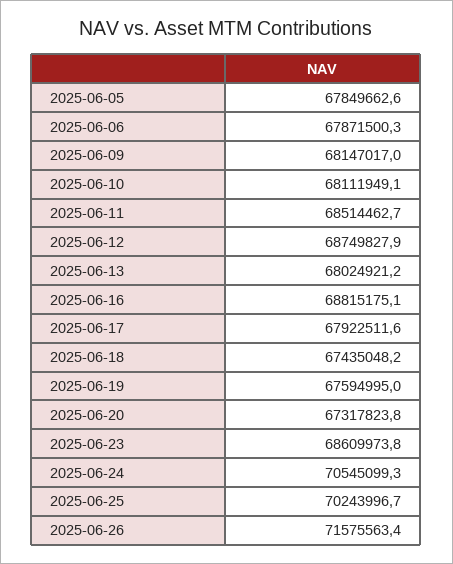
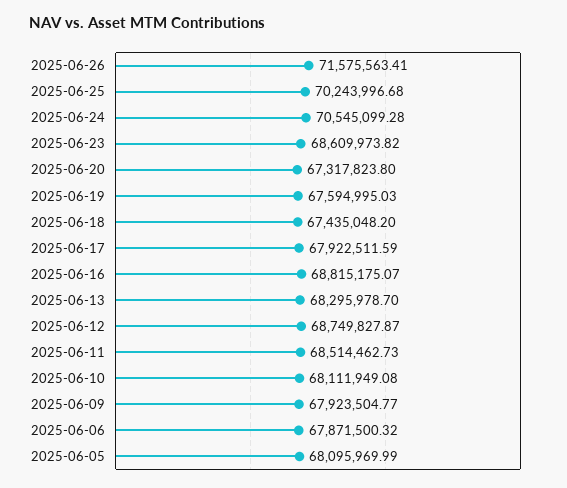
2025-06-05: 67849662.6 -> 68095969.99
2025-06-09: 68147017 -> 67923504.77
2025-06-13: 68024921.2 -> 68295978.7

